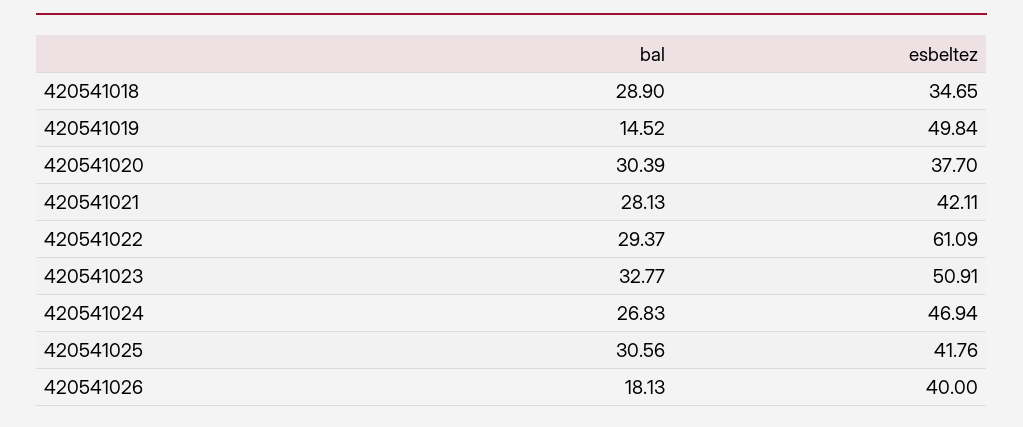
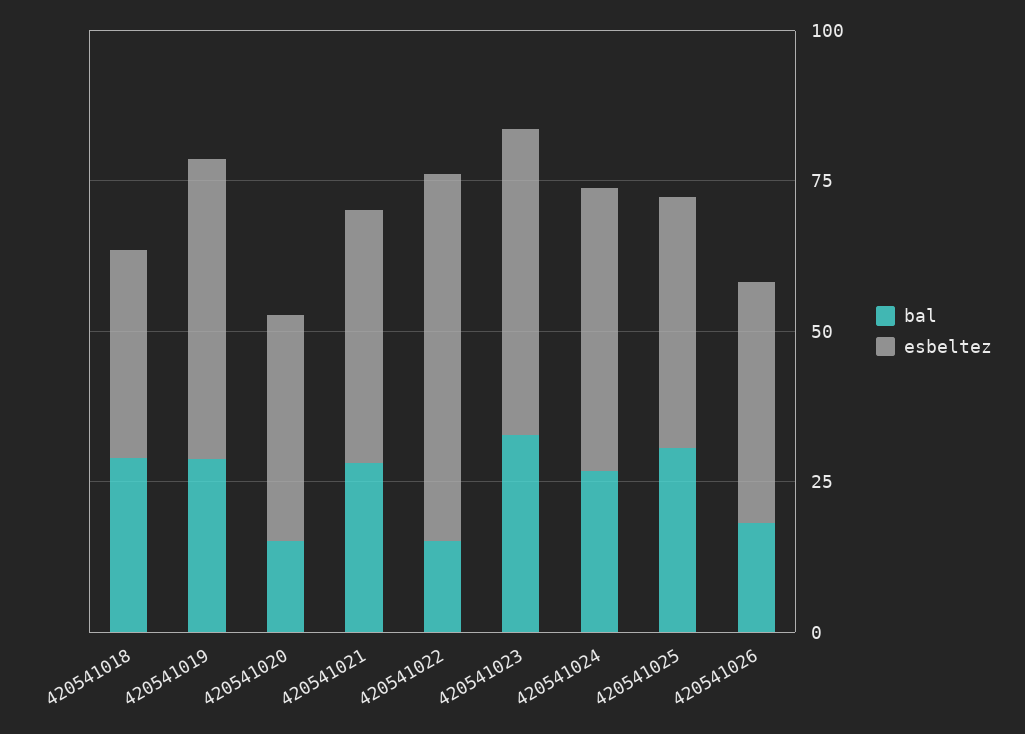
bal, 420541019: 14.52 -> 30
bal, 420541020: 30.39 -> 15
bal, 420541022: 29.37 -> 15

